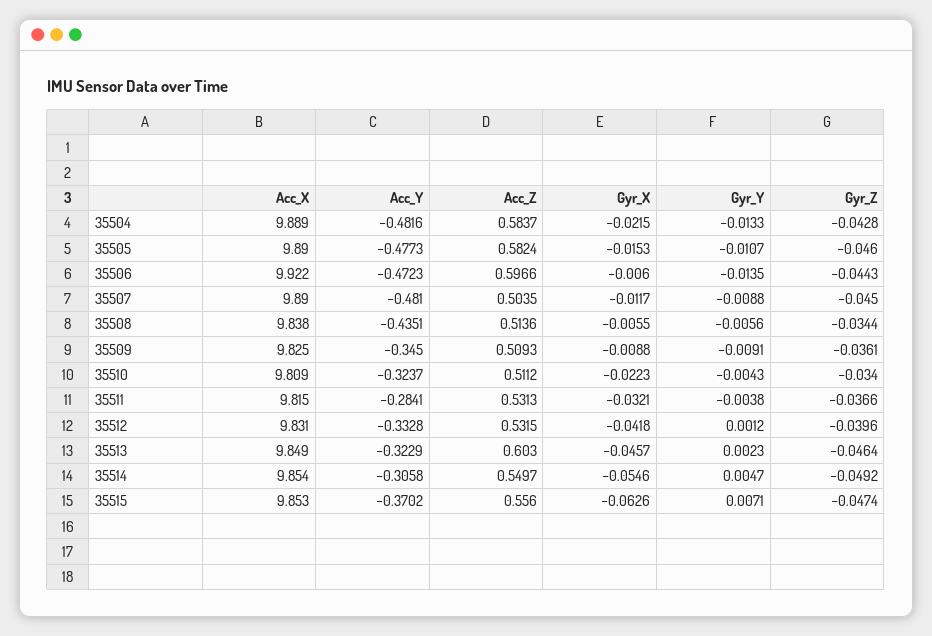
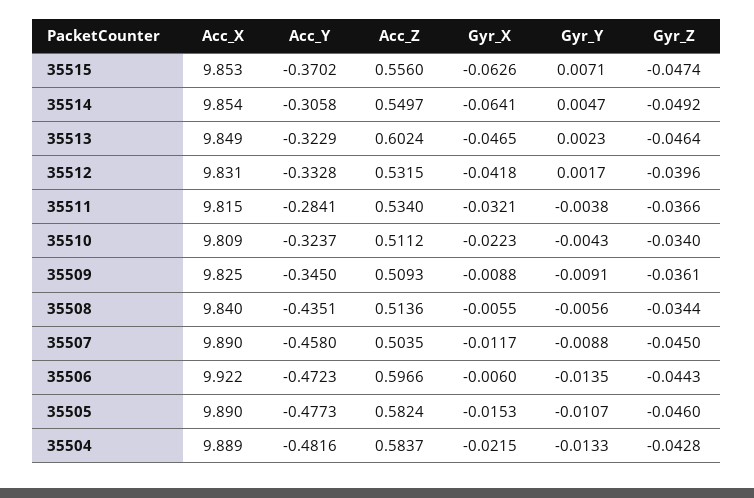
Acc_Y, 35507: -0.481 -> -0.458
Acc_X, 35508: 9.838 -> 9.84
Acc_Z, 35511: 0.5313 -> 0.534
Gyr_Y, 35512: 0.0012 -> 0.0017
Acc_Z, 35513: 0.603 -> 0.6024
Gyr_X, 35513: -0.0457 -> -0.0465
Gyr_X, 35514: -0.0546 -> -0.0641

